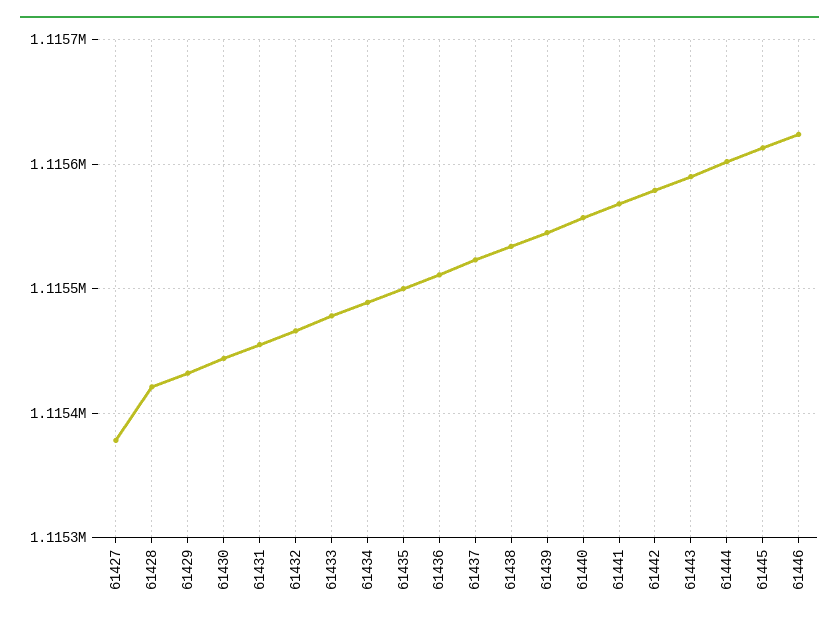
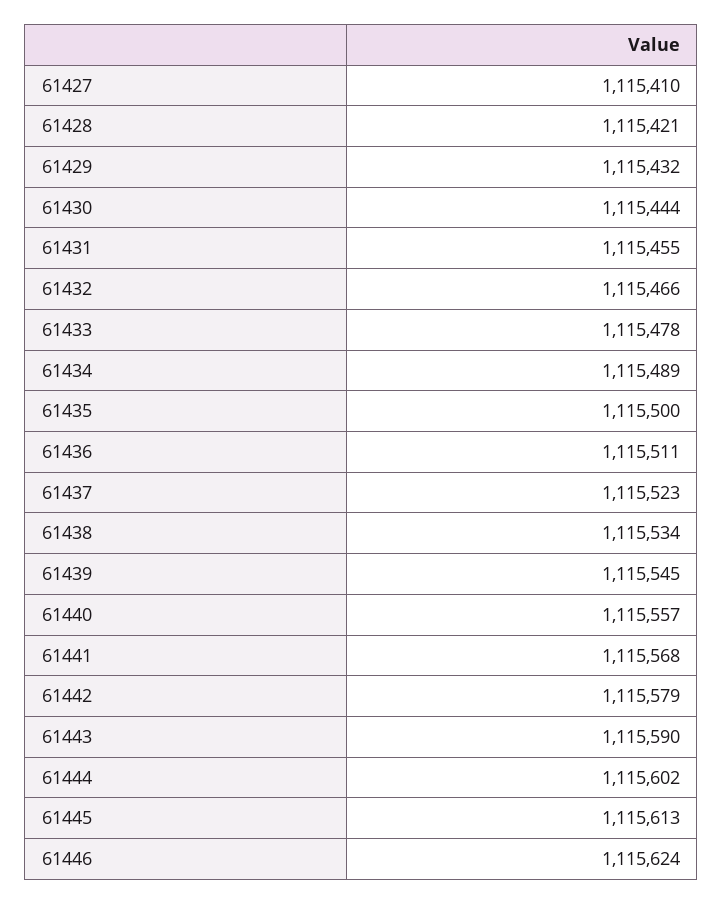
61427: 1115380 -> 1115410

